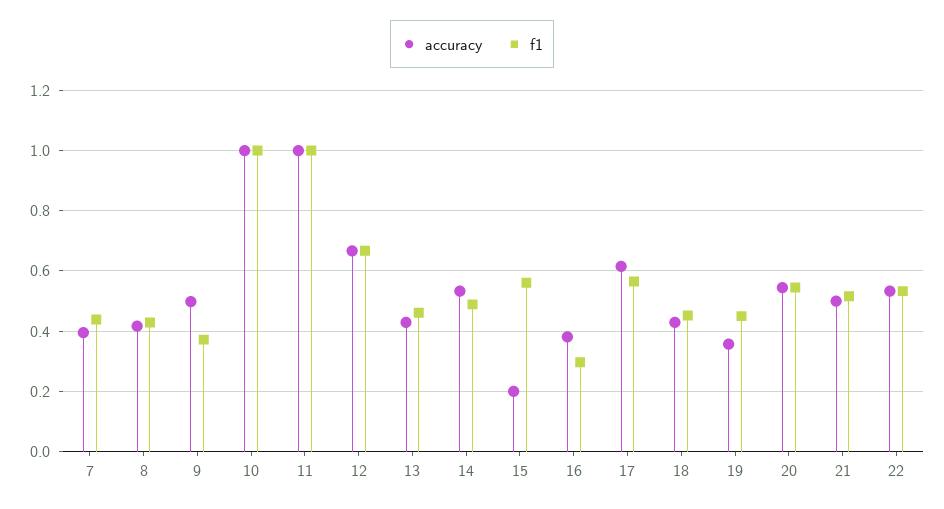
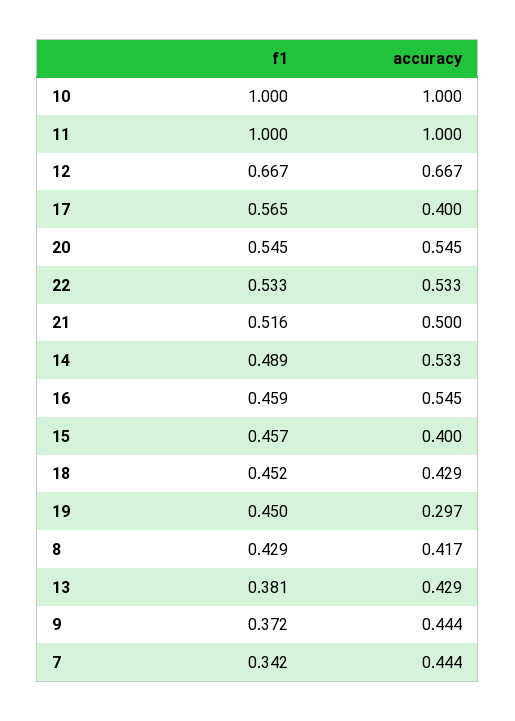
accuracy, 7: 0.4 -> 0.444
f1, 7: 0.44 -> 0.342
accuracy, 9: 0.5 -> 0.444
f1, 13: 0.46 -> 0.381
accuracy, 15: 0.2 -> 0.4
f1, 15: 0.56 -> 0.457
accuracy, 16: 0.38 -> 0.545
f1, 16: 0.3 -> 0.459
accuracy, 17: 0.62 -> 0.4
accuracy, 19: 0.36 -> 0.297

